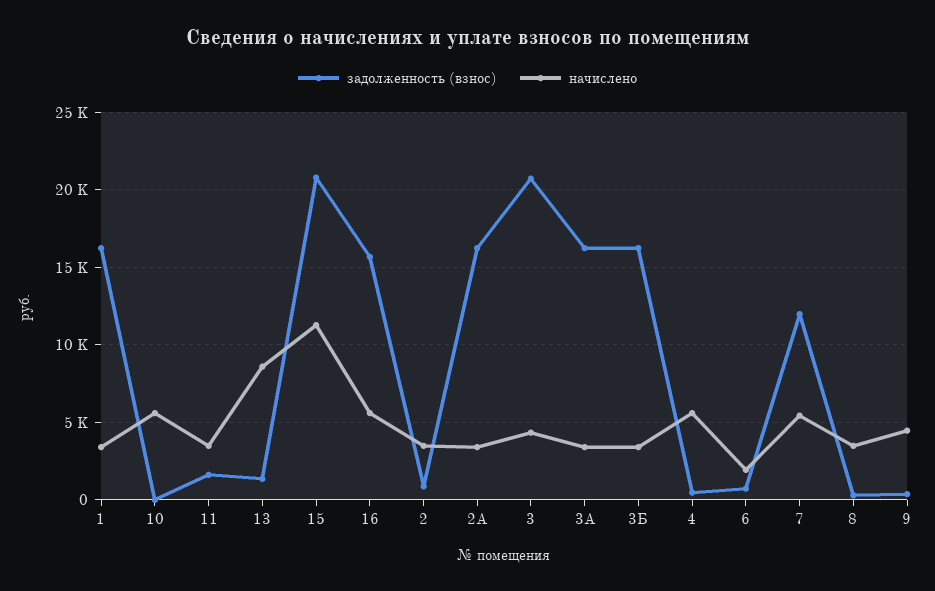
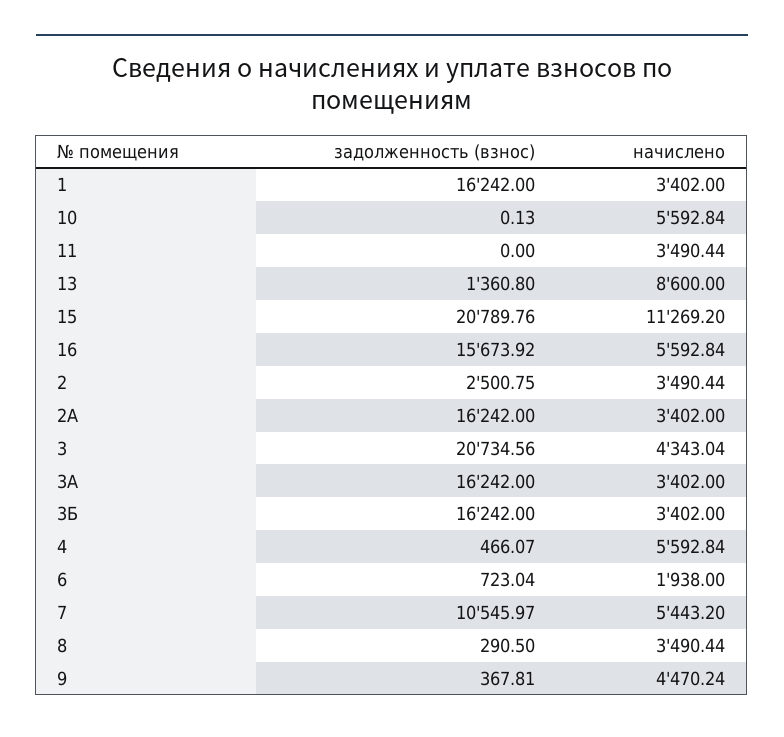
задолженность (взнос), 11: 1500 -> 0
задолженность (взнос), 2: 1000 -> 2500.75
задолженность (взнос), 7: 12000 -> 10545.97

